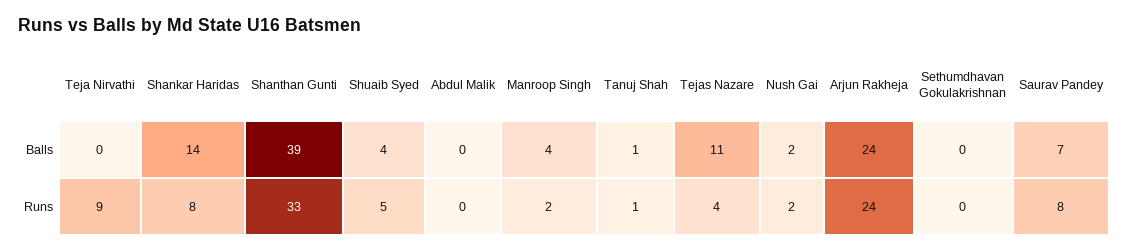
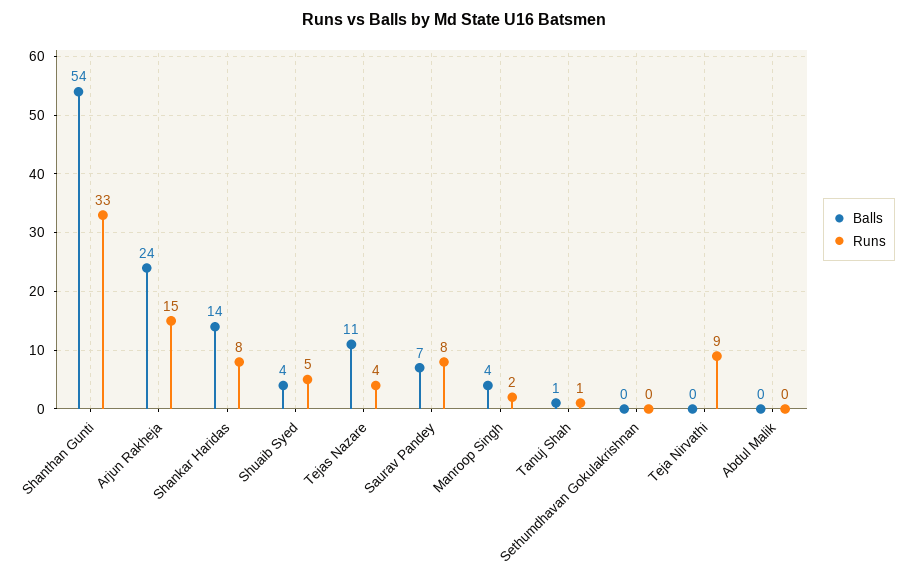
Balls, Shanthan Gunti: 39 -> 54
Balls, Nush Gai: 2 -> none
Runs, Nush Gai: 2 -> none
Runs, Arjun Rakheja: 24 -> 15

